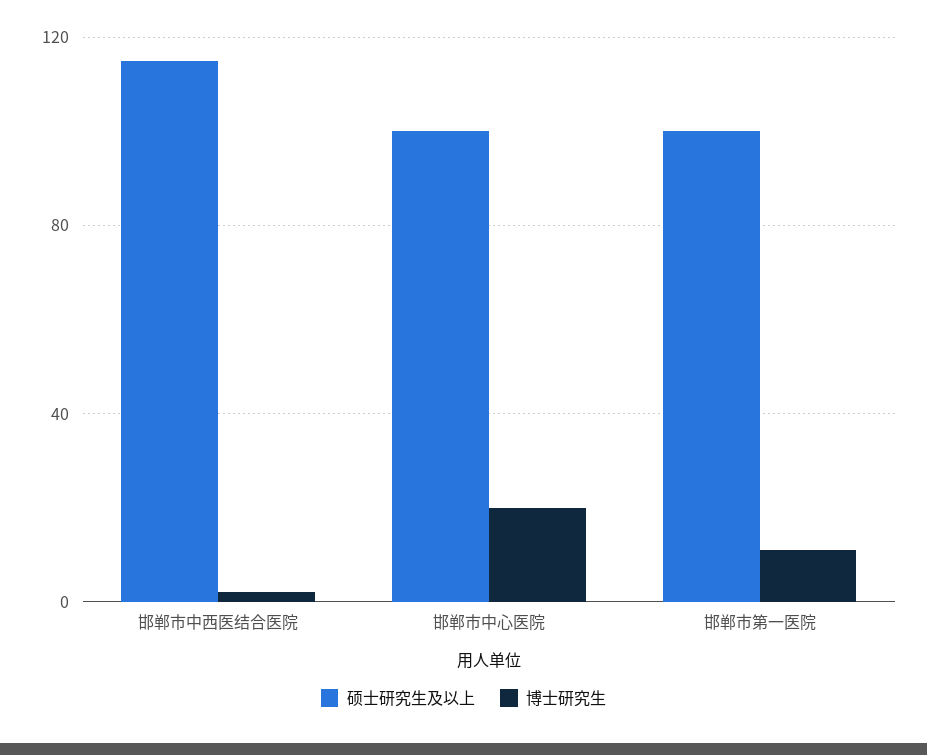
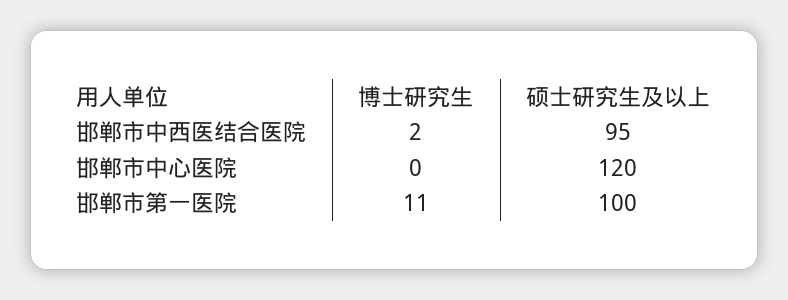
硕士研究生及以上, 邯郸市中西医结合医院: 115 -> 95
硕士研究生及以上, 邯郸市中心医院: 100 -> 120
博士研究生, 邯郸市中心医院: 20 -> 0

